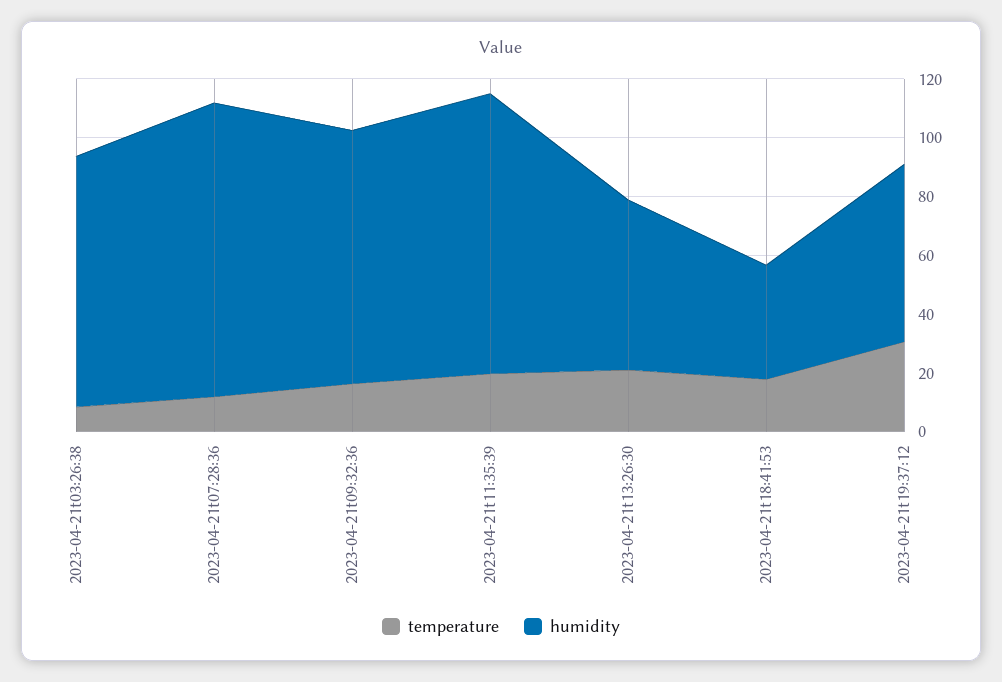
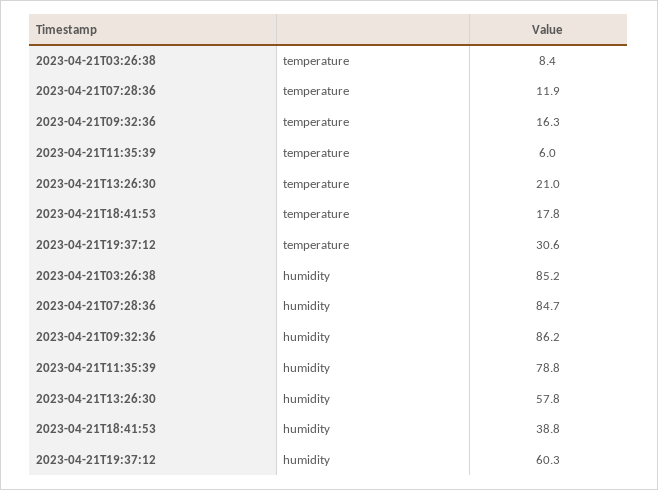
humidity, 2023-04-21t07:28:36: 100 -> 84.7
temperature, 2023-04-21t11:35:39: 20 -> 6
humidity, 2023-04-21t11:35:39: 95 -> 78.8

